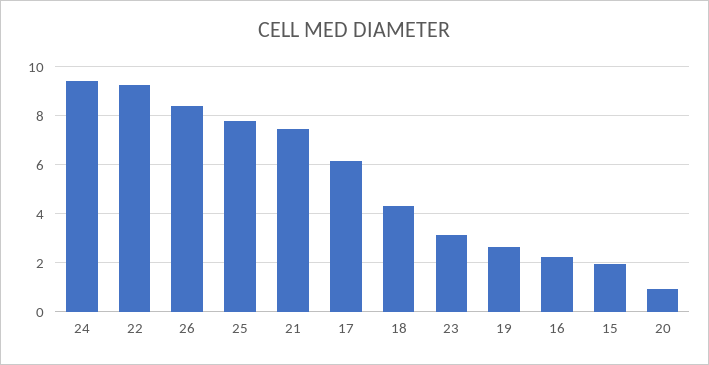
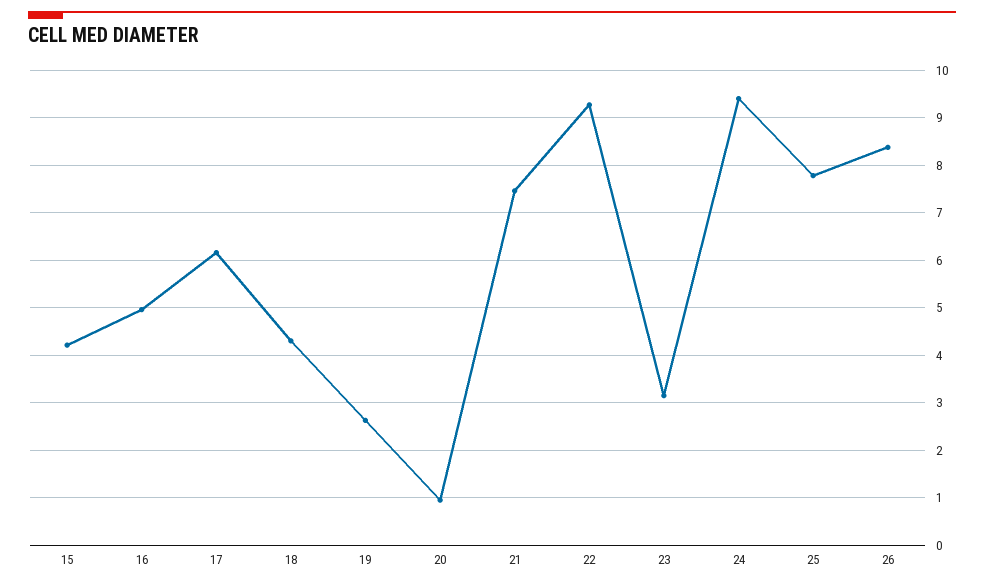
16: 2.25 -> 5
15: 2 -> 4.2

